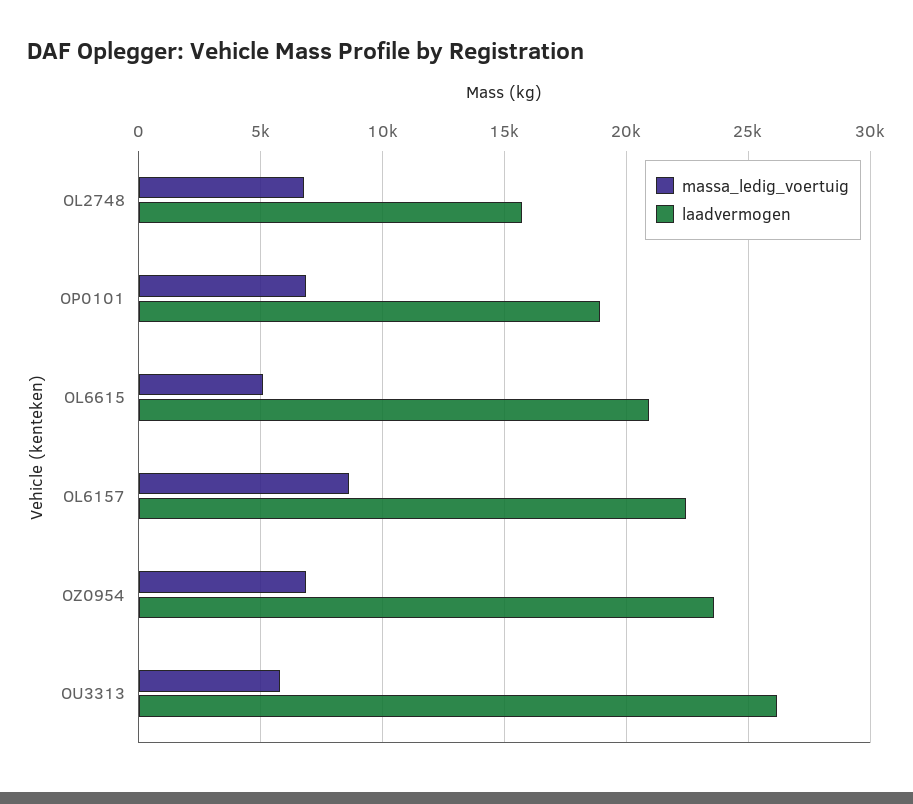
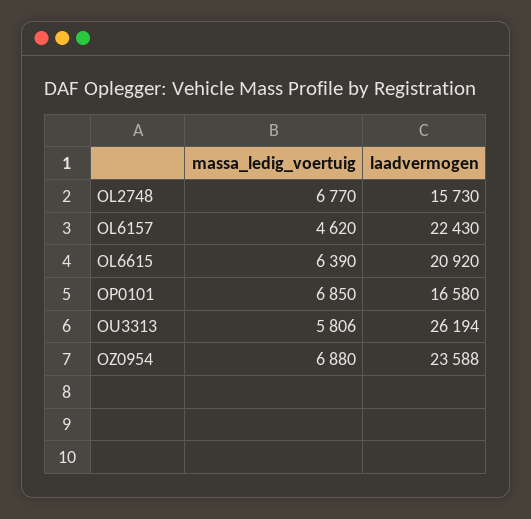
laadvermogen, OP0101: 19000 -> 16580
massa_ledig_voertuig, OL6615: 5000 -> 6390
massa_ledig_voertuig, OL6157: 8500 -> 4620

